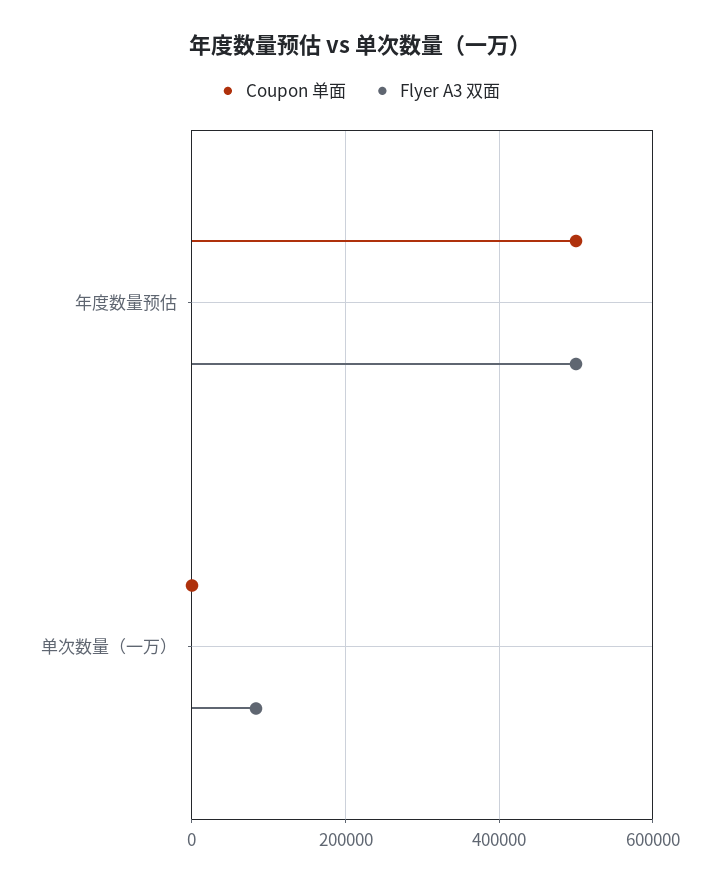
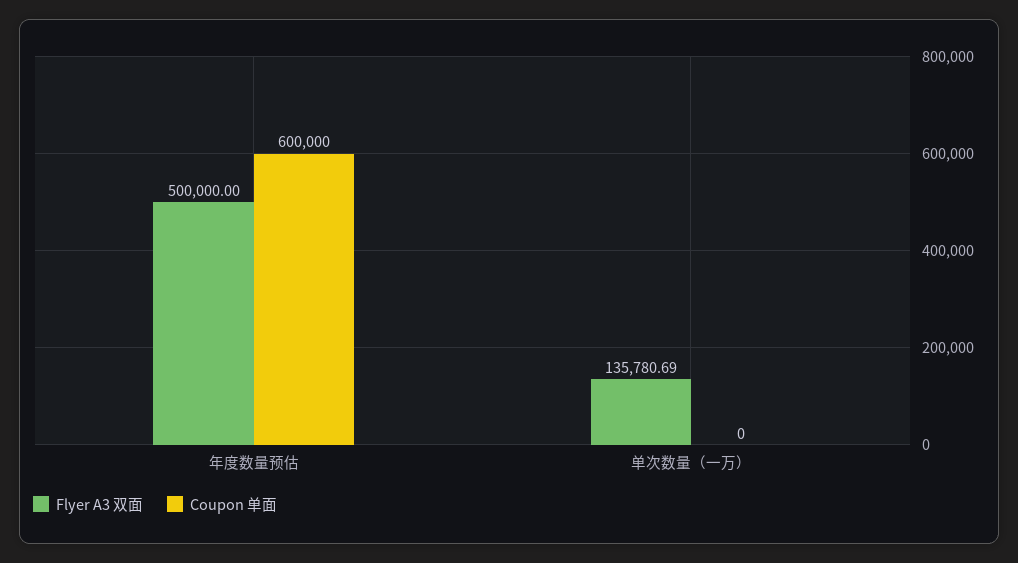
Coupon 单面, 年度数量预估: 500000 -> 600000
Flyer A3 双面, 单次数量（一万）: 80000 -> 135780.69

